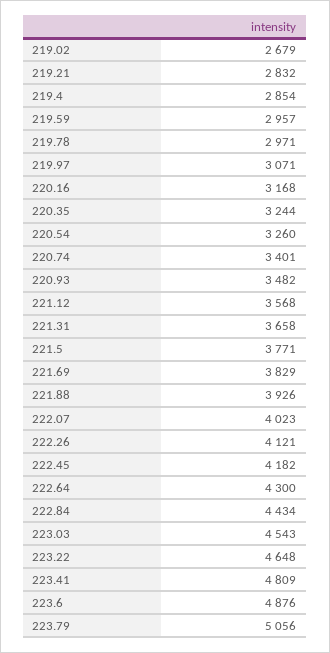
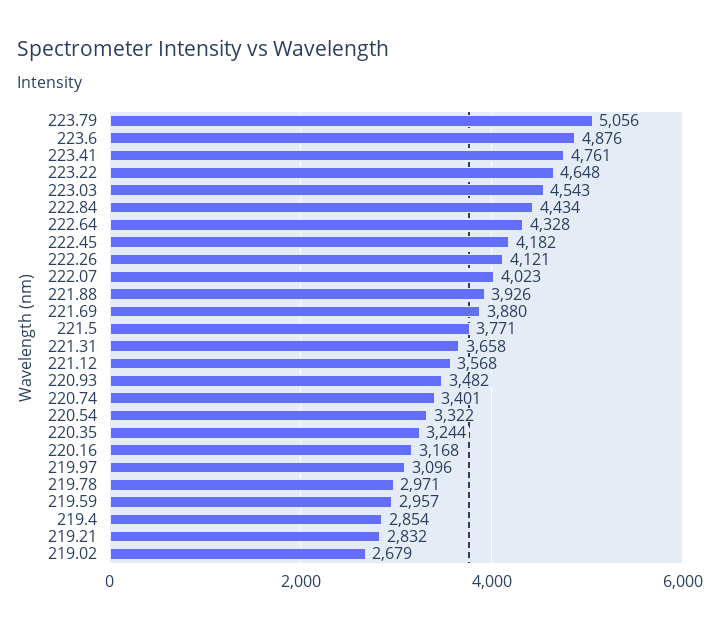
219.97: 3071 -> 3096
220.54: 3260 -> 3322
221.69: 3829 -> 3880
222.64: 4300 -> 4328
223.41: 4809 -> 4761

